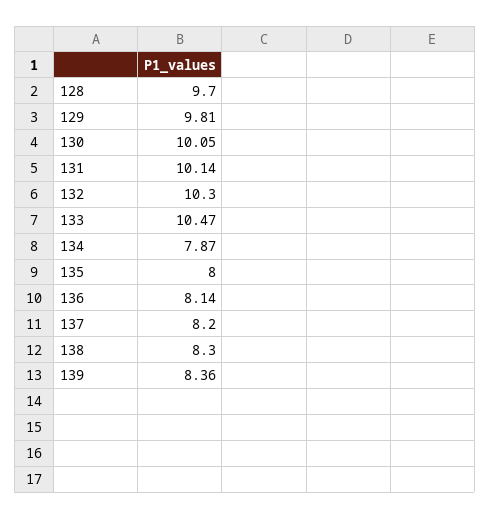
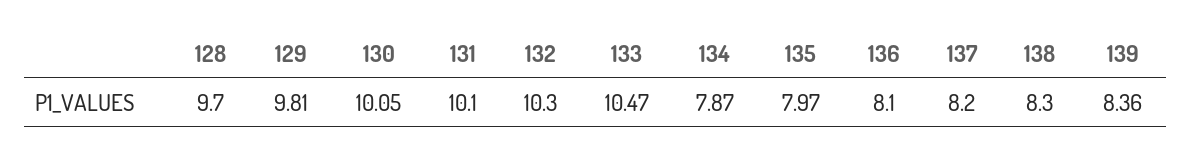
131: 10.14 -> 10.1
135: 8 -> 7.97
136: 8.14 -> 8.1

